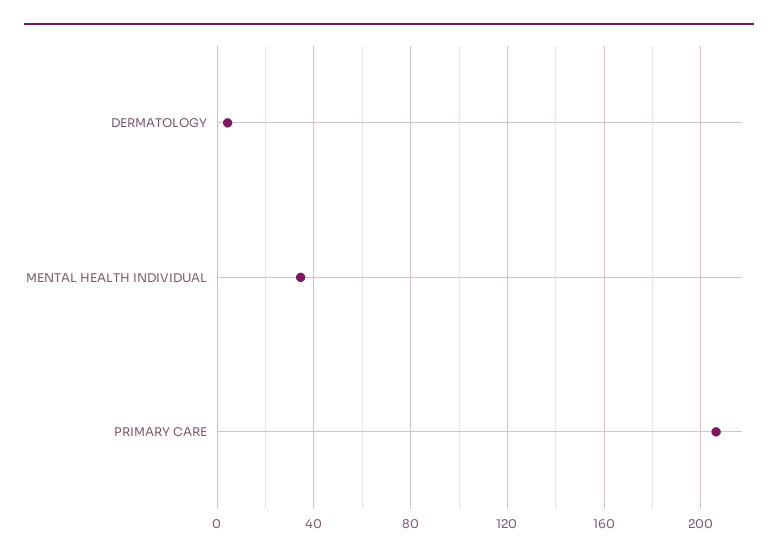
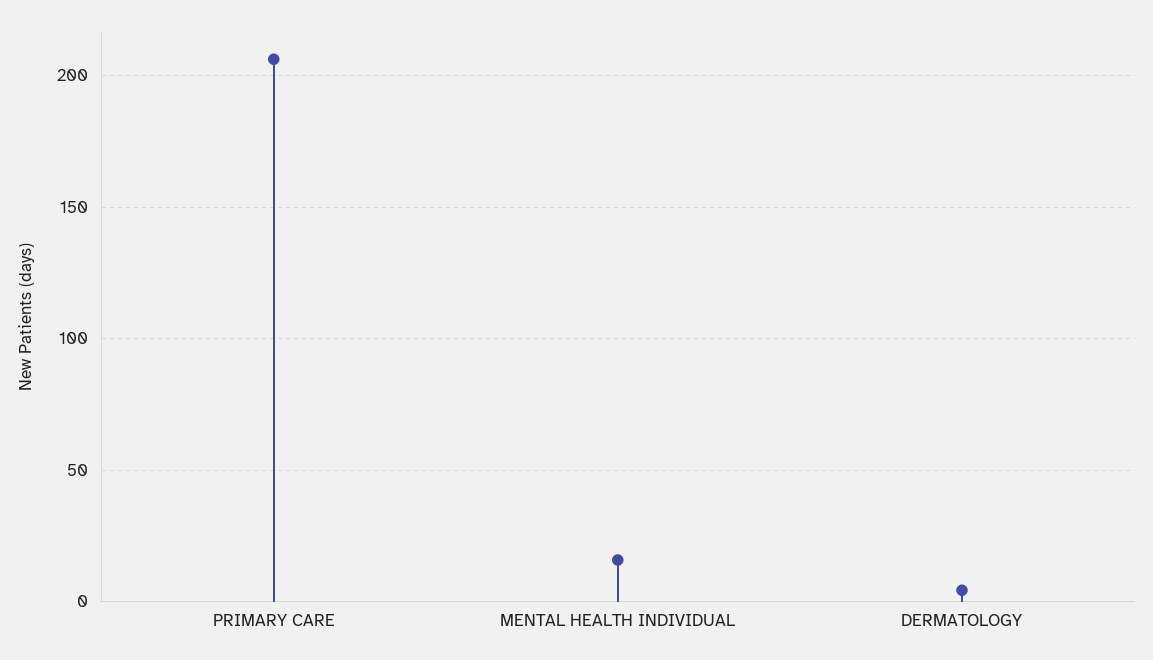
MENTAL HEALTH INDIVIDUAL: 35 -> 15

